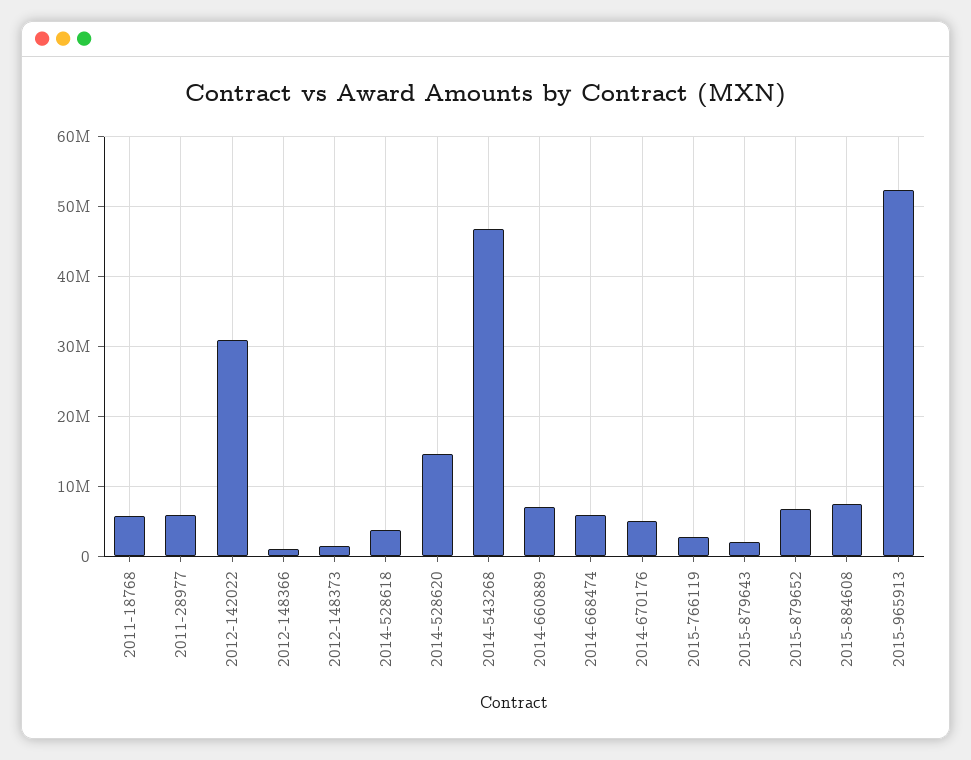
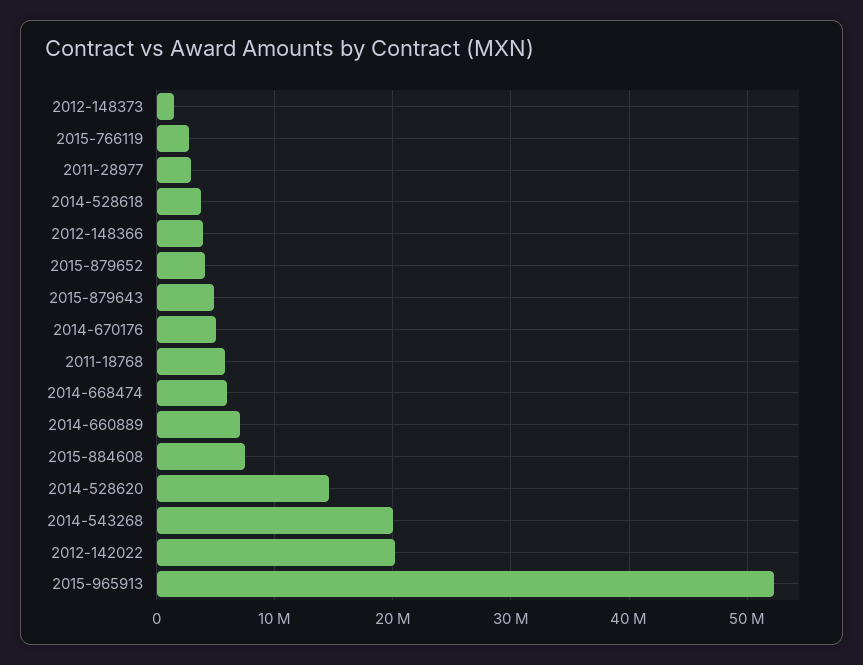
2011-28977: 6000000 -> 3000000
2012-142022: 31000000 -> 20000000
2012-148366: 1000000 -> 4000000
2014-543268: 47000000 -> 20000000
2015-879643: 2000000 -> 5000000
2015-879652: 7000000 -> 4000000

